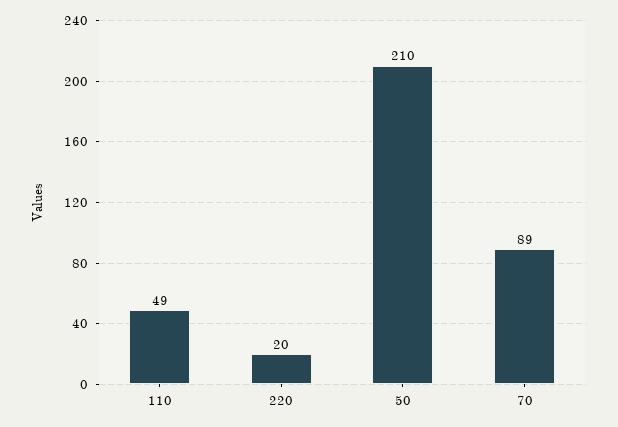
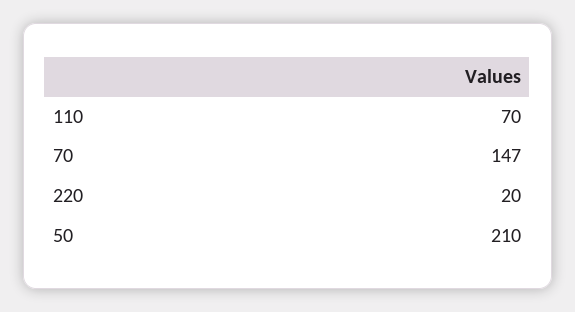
110: 49 -> 70
70: 89 -> 147

